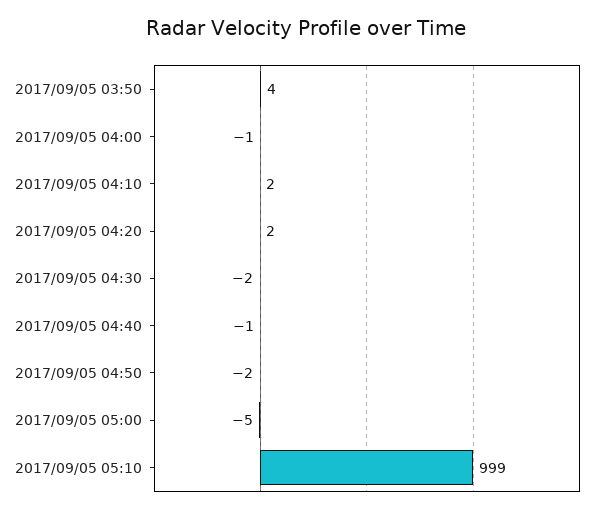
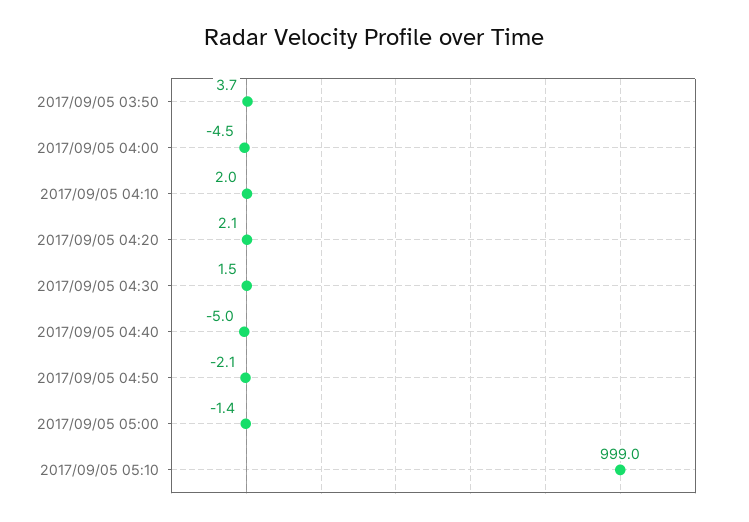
2017/09/05 04:00: -1 -> -4.5
2017/09/05 04:30: -2 -> 1.5
2017/09/05 04:40: -1 -> -5
2017/09/05 05:00: -5 -> -1.4

